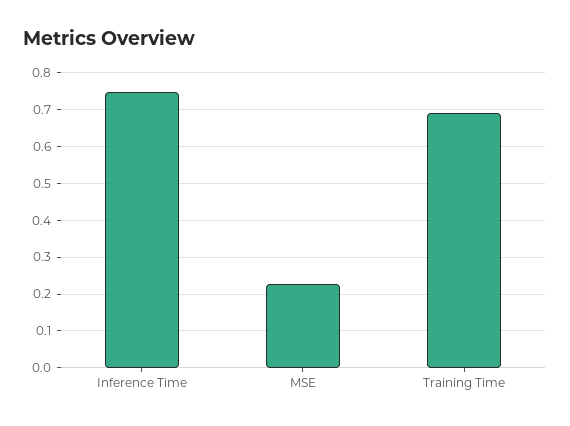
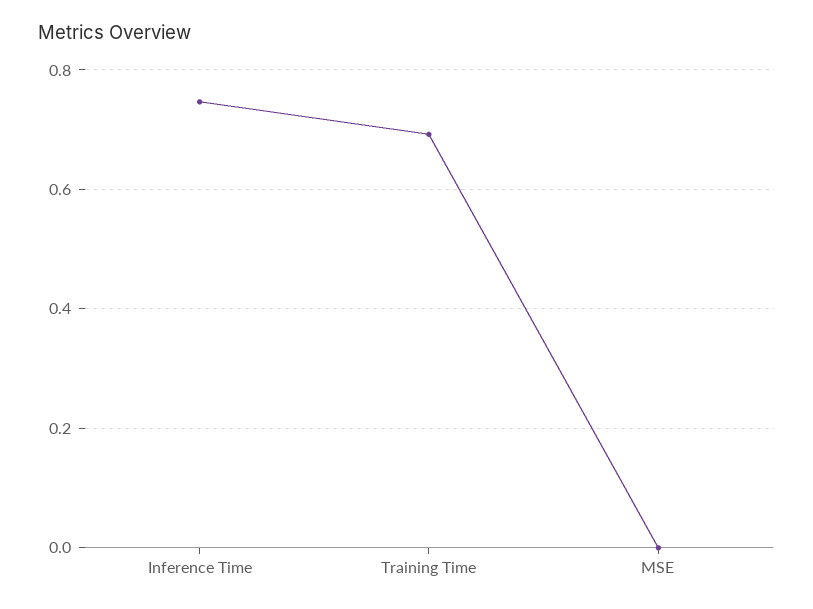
MSE: 0.22 -> 0

